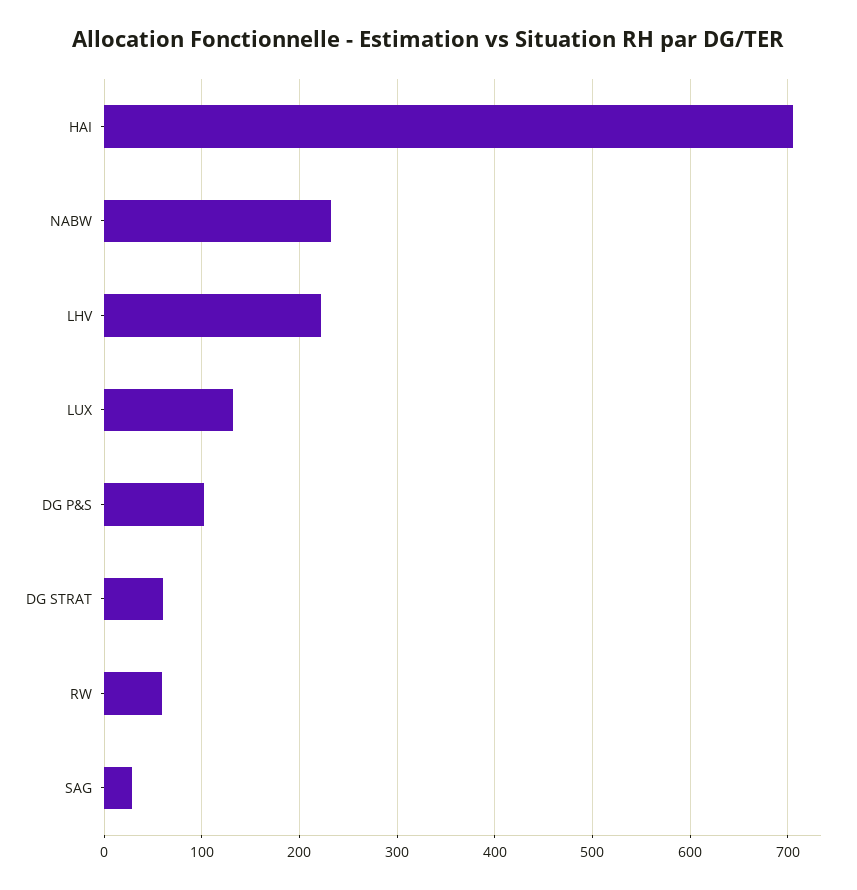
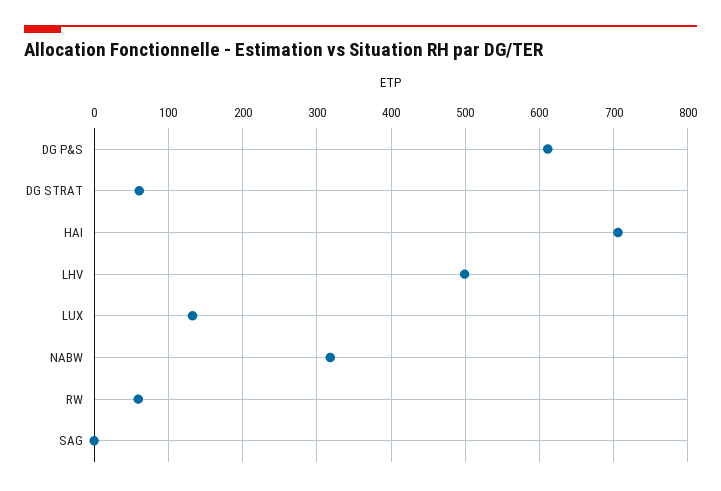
NABW: 230 -> 320
LHV: 220 -> 500
DG P&S: 100 -> 610
SAG: 30 -> 0

